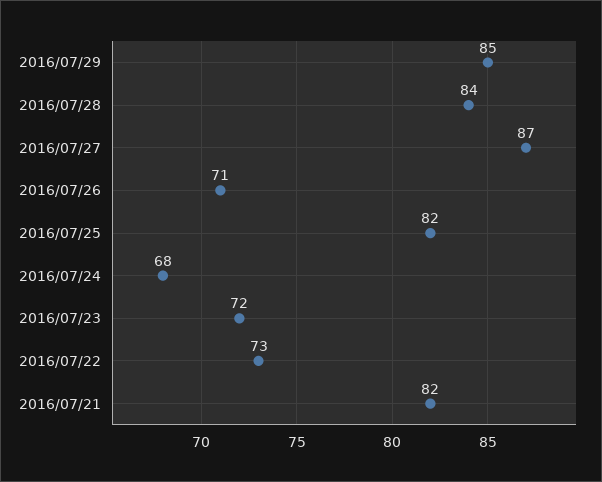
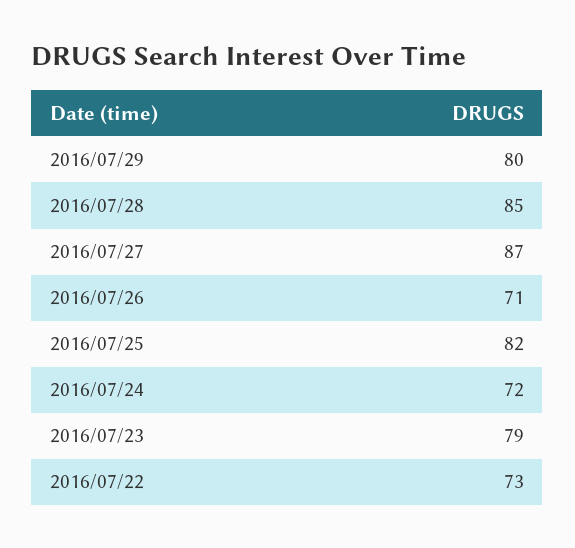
2016/07/29: 85 -> 80
2016/07/28: 84 -> 85
2016/07/24: 68 -> 72
2016/07/23: 72 -> 79
2016/07/21: 82 -> none

